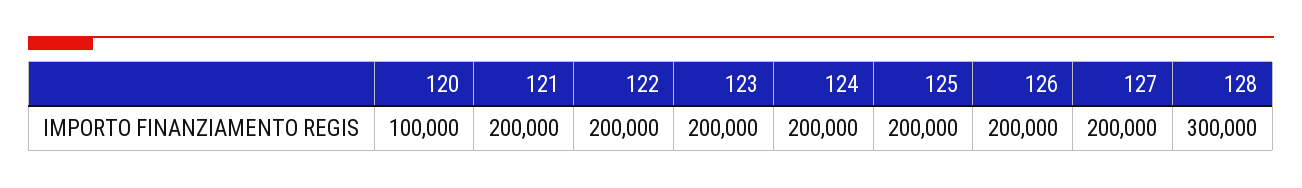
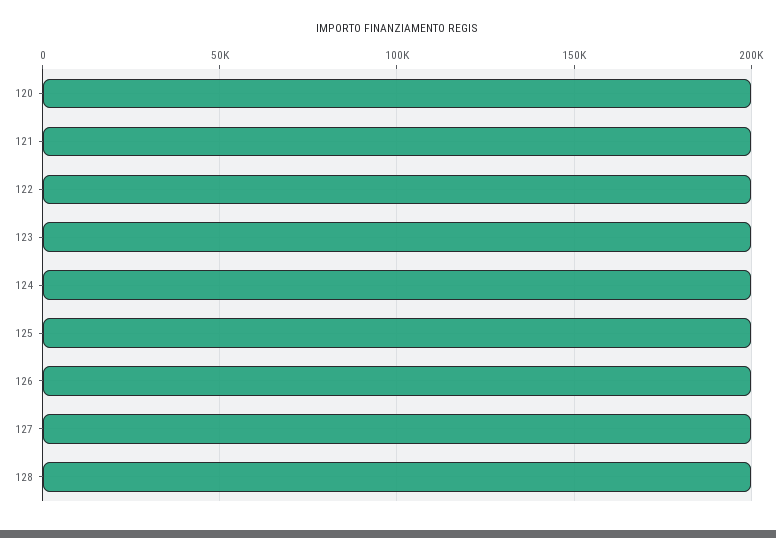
120: 100000 -> 200000
128: 300000 -> 200000

